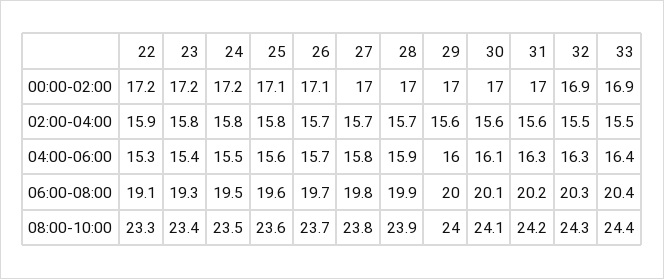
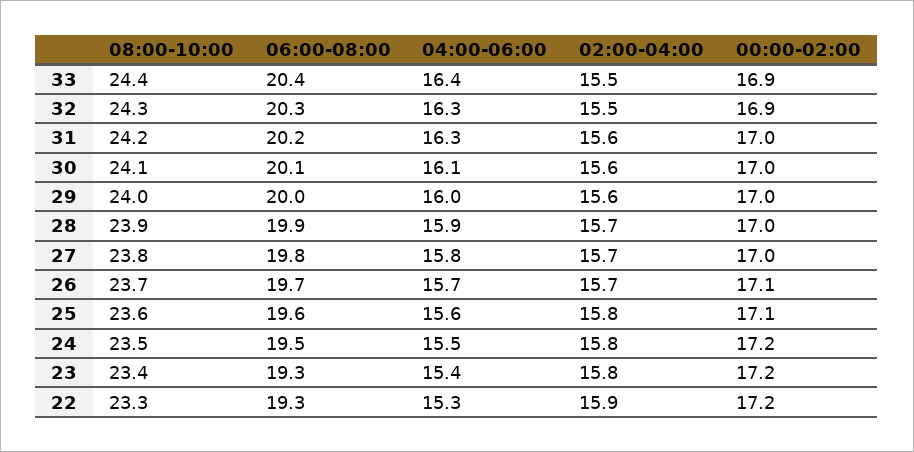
22, 06:00-08:00: 19.1 -> 19.3

